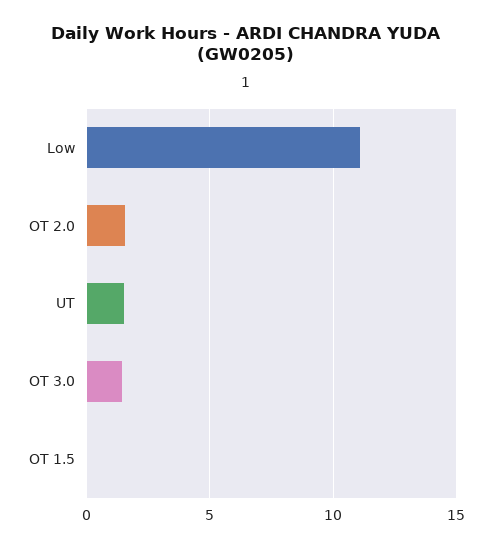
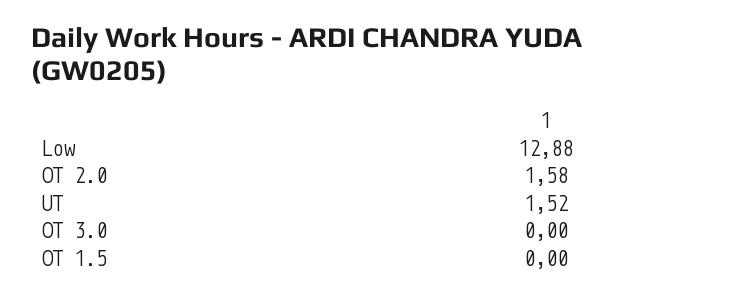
Low: 11 -> 12.88
OT 3.0: 1.5 -> 0

